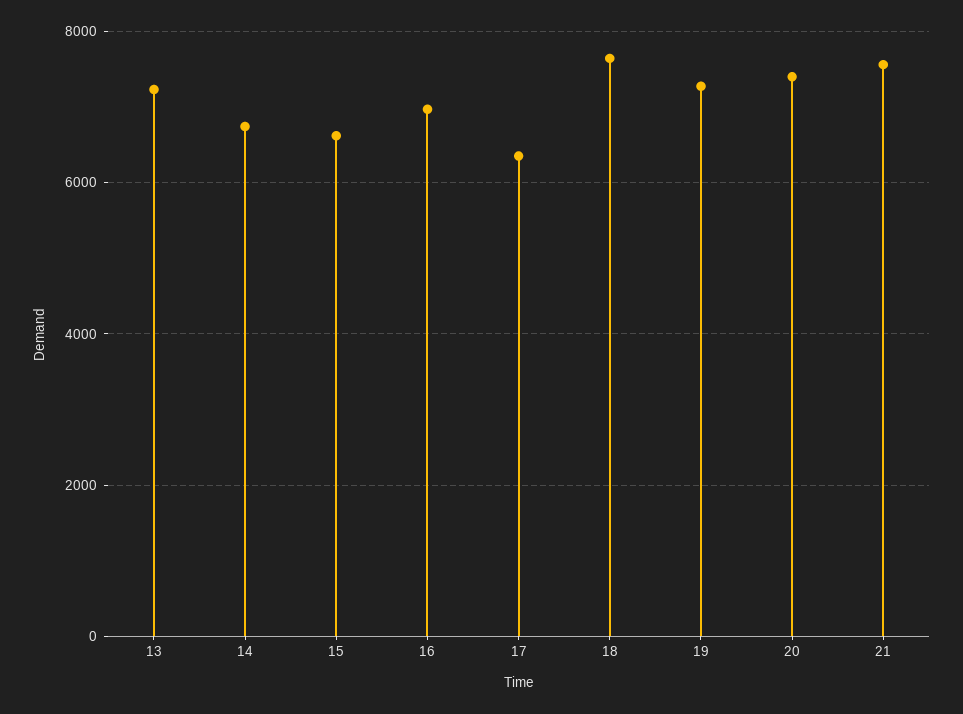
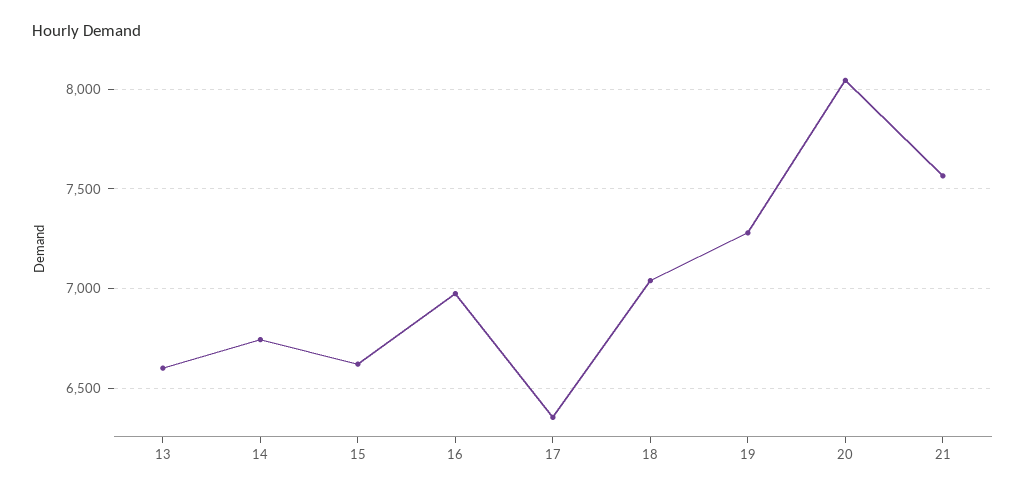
13: 7200 -> 6600
18: 7600 -> 7050
20: 7400 -> 8050

